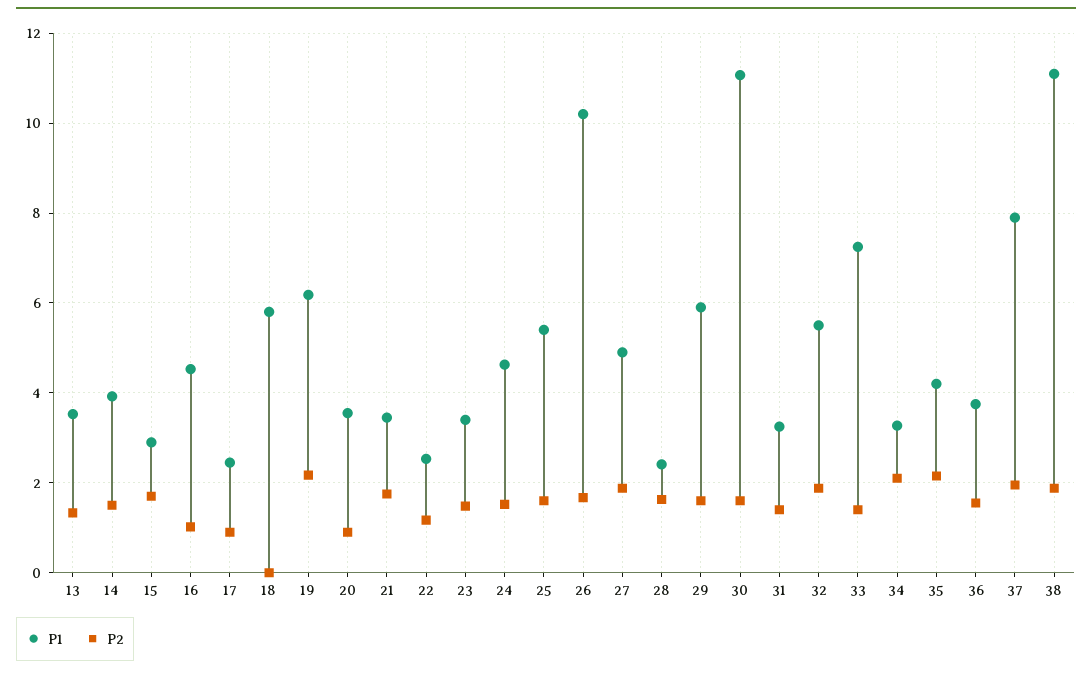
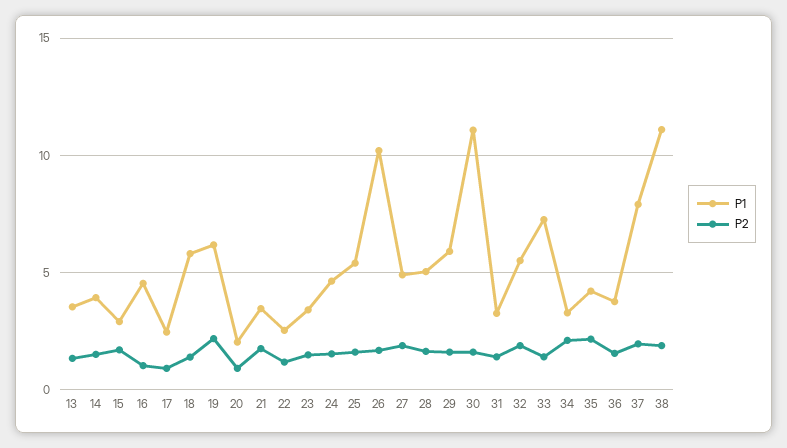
P2, 18: 0 -> 1.5
P1, 20: 3.6 -> 2
P1, 28: 2.4 -> 5

